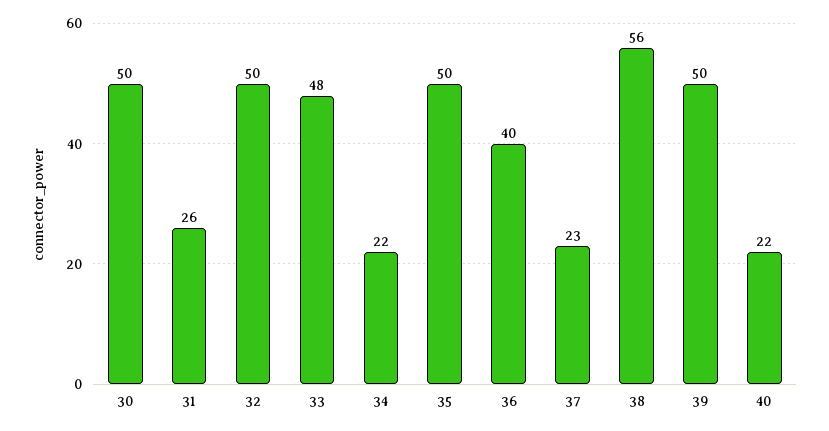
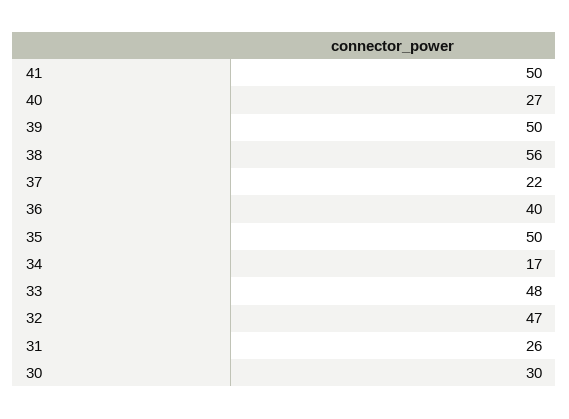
30: 50 -> 30
32: 50 -> 47
34: 22 -> 17
37: 23 -> 22
40: 22 -> 27
41: none -> 50

